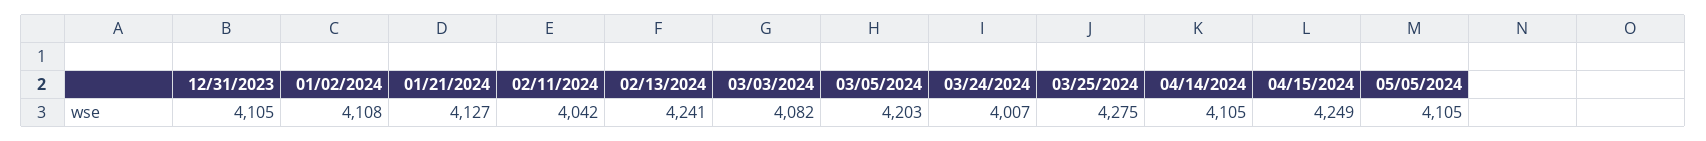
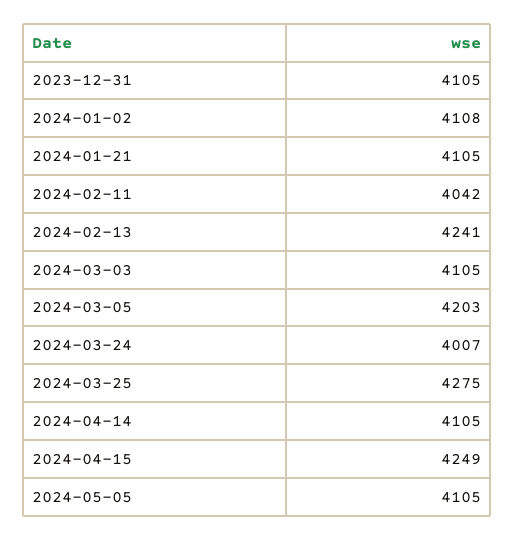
01/21/2024: 4127 -> 4105
03/03/2024: 4082 -> 4105

